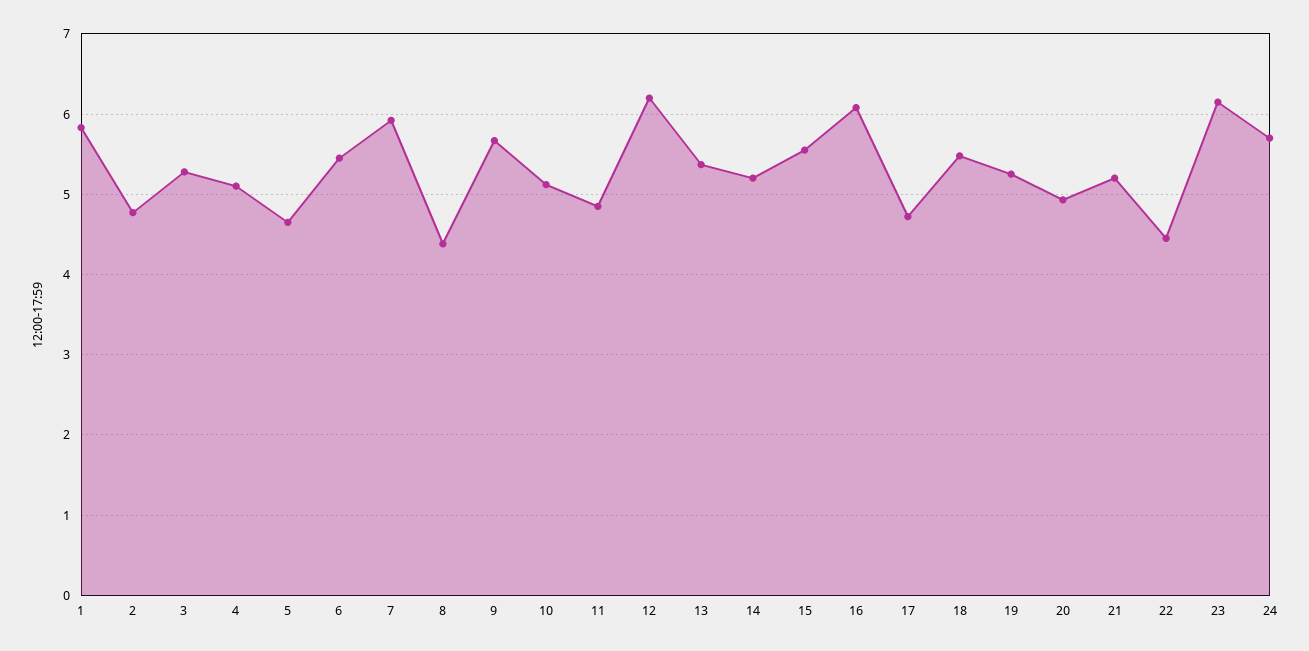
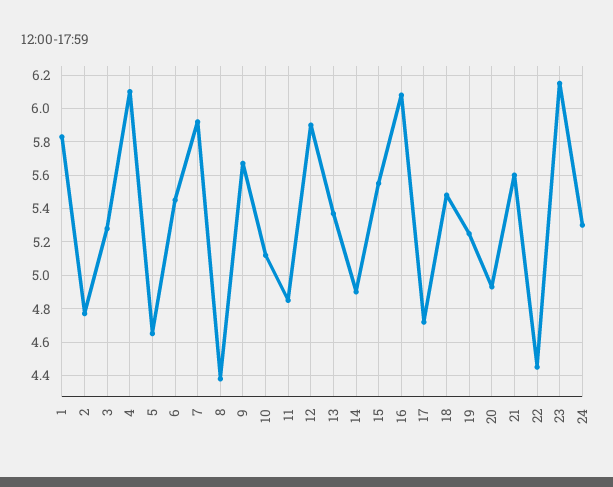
4: 5.1 -> 6.1
12: 6.2 -> 5.9
14: 5.2 -> 4.9
21: 5.2 -> 5.6
24: 5.7 -> 5.3

